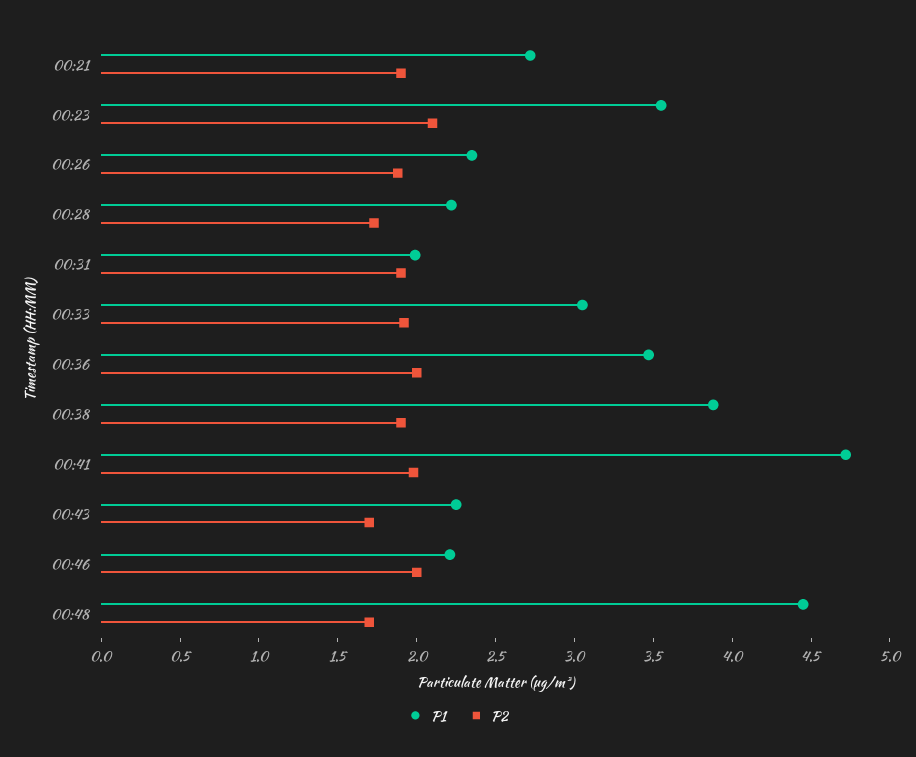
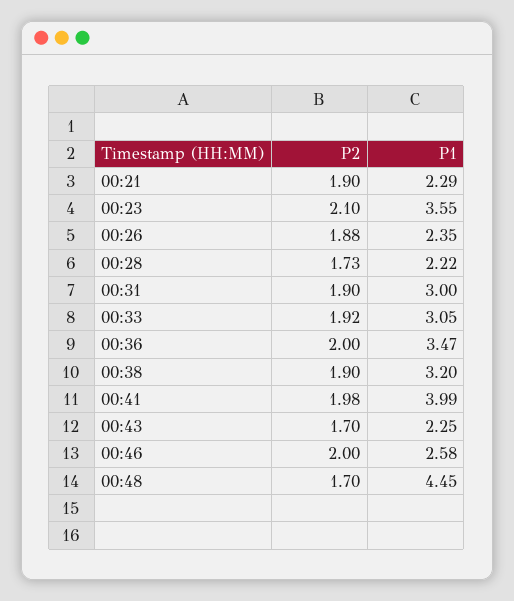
P1, 00:21: 2.7 -> 2.29
P1, 00:31: 2 -> 3
P1, 00:38: 3.9 -> 3.2
P1, 00:41: 4.7 -> 3.99
P1, 00:46: 2.2 -> 2.58

